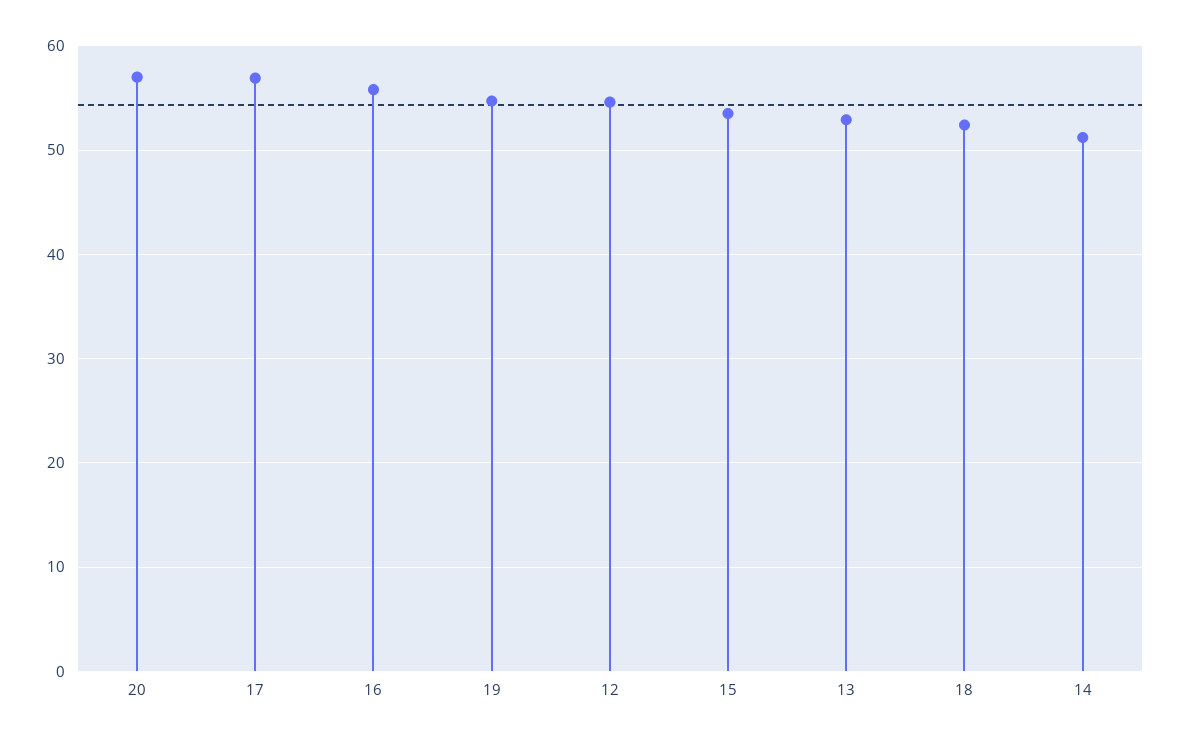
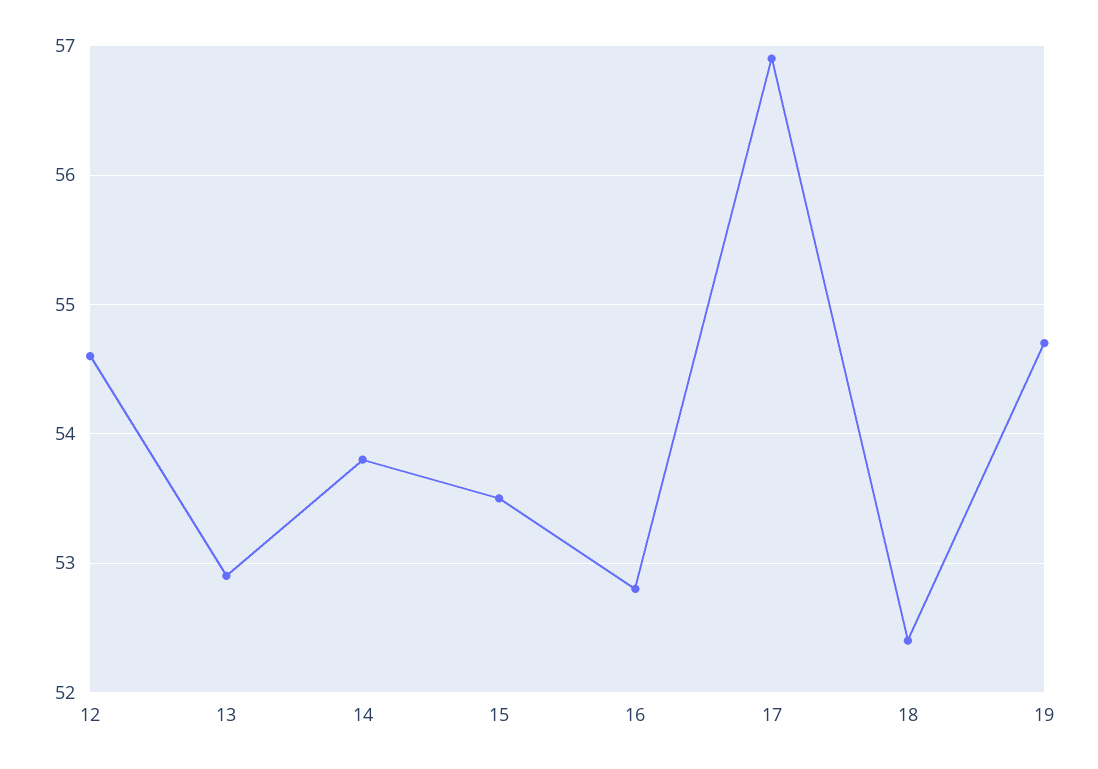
20: 57 -> none
16: 56 -> 52.8
14: 51 -> 53.8

